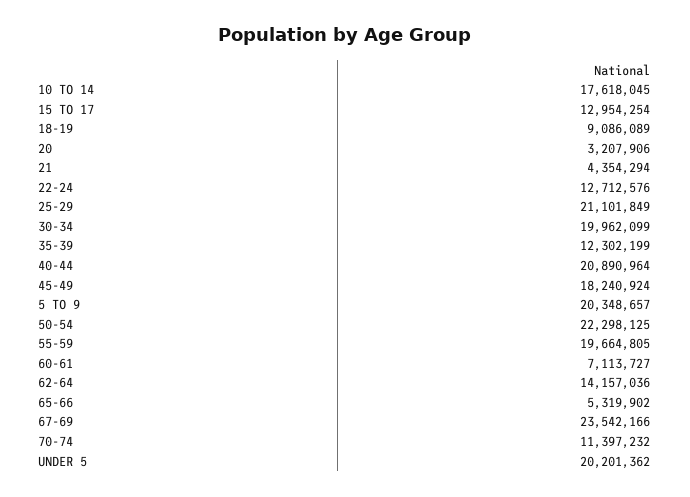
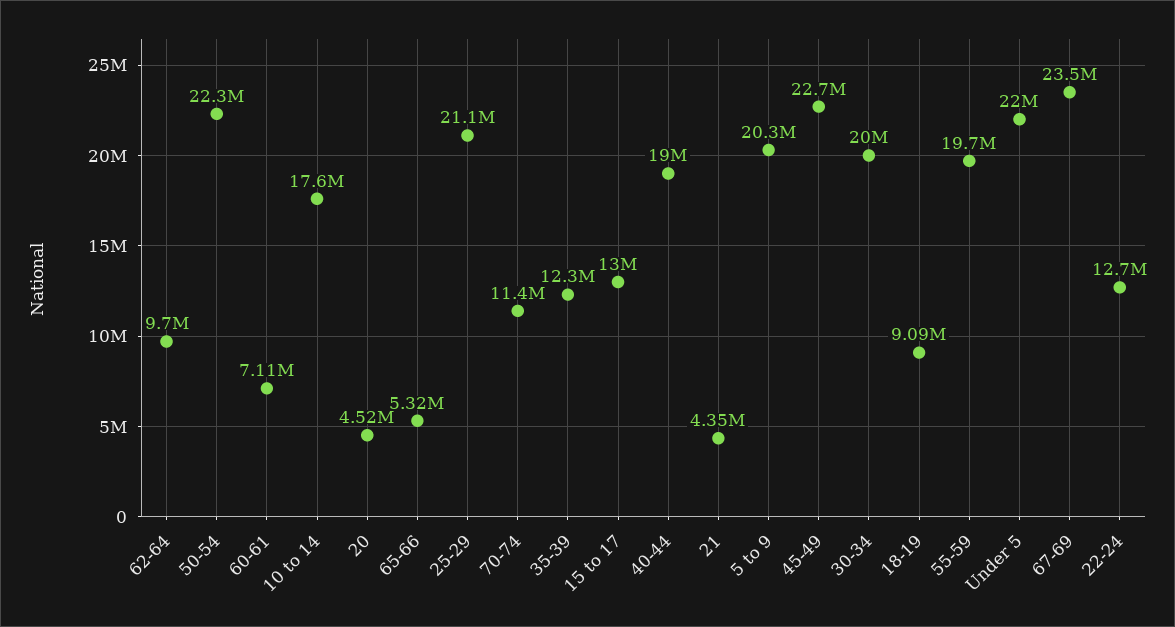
20: 3207906 -> 4520000
40-44: 20890964 -> 19000000
45-49: 18240924 -> 22700000
62-64: 14157036 -> 9700000
UNDER 5: 20201362 -> 22000000

